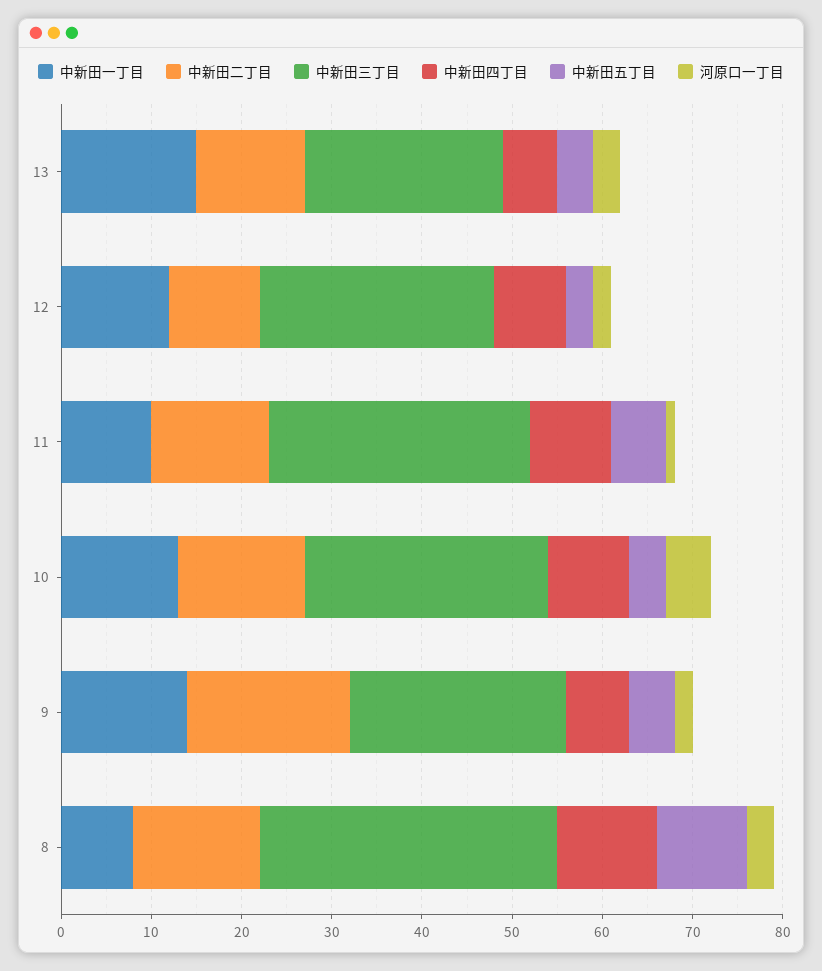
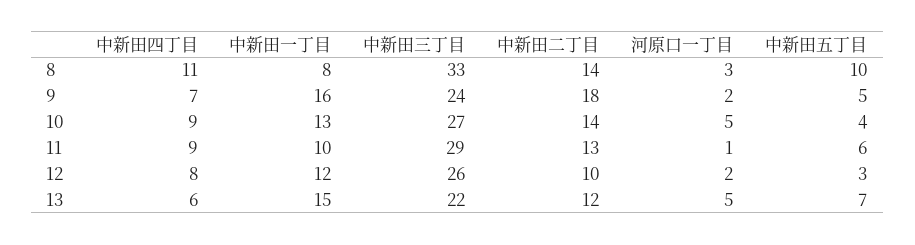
中新田五丁目, 13: 4 -> 7
河原口一丁目, 13: 3 -> 5
中新田一丁目, 9: 14 -> 16

